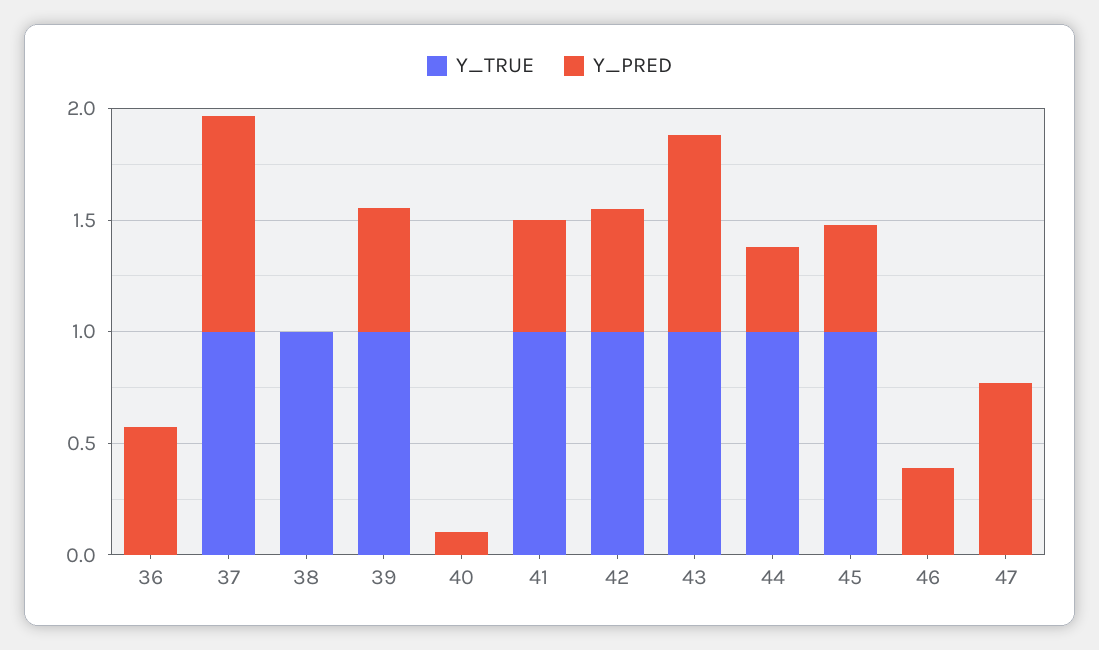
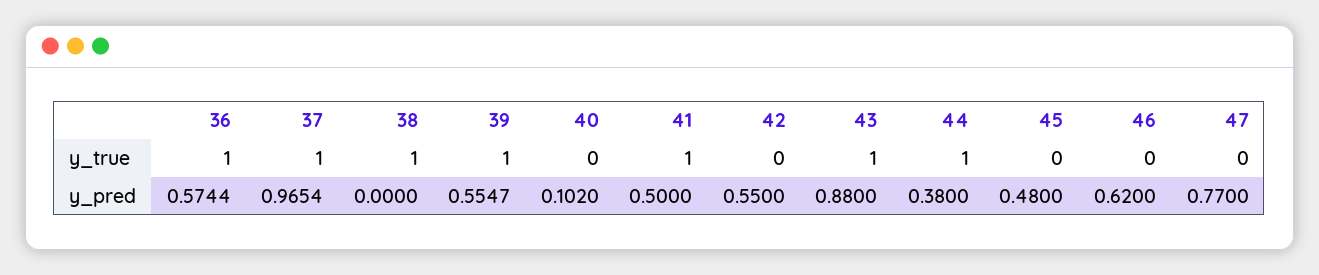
Y_TRUE, 36: 0 -> 1
Y_TRUE, 42: 1 -> 0
Y_TRUE, 45: 1 -> 0
Y_PRED, 46: 0.4 -> 0.62

